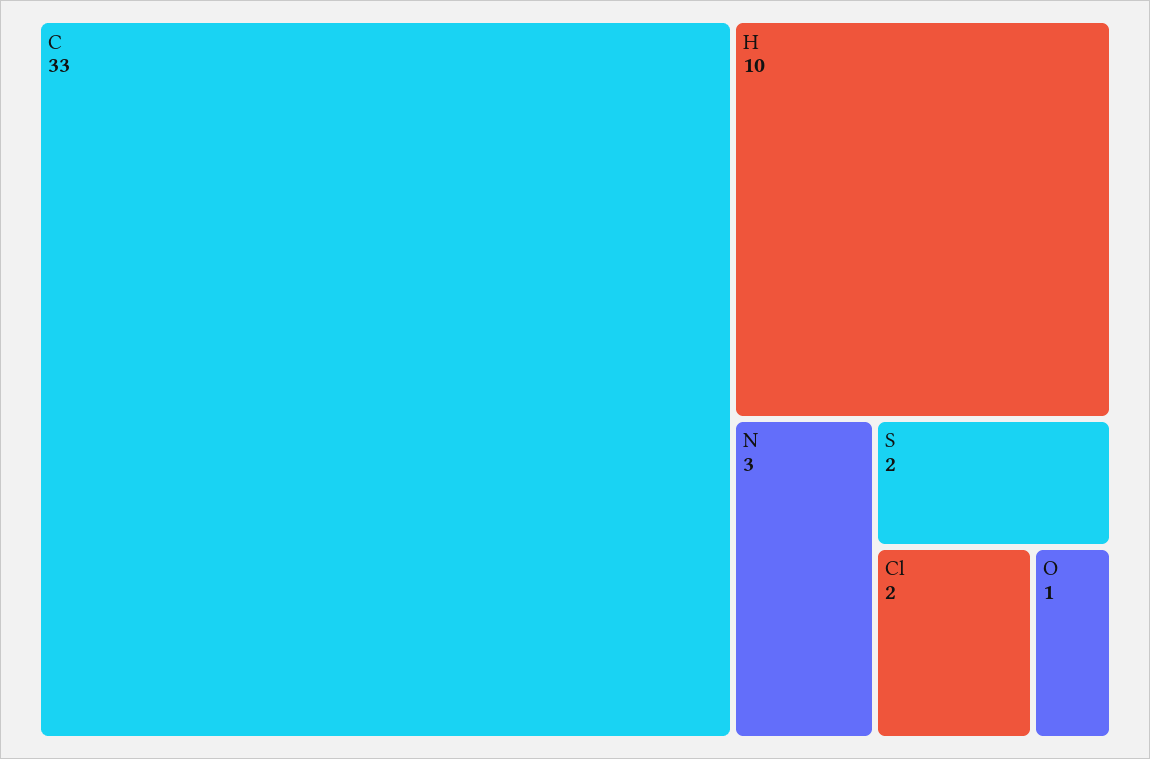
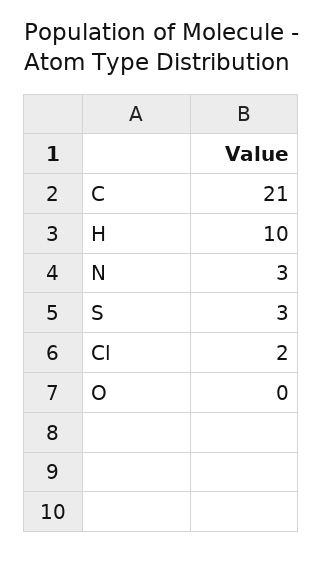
C: 33 -> 21
S: 2 -> 3
O: 1 -> 0

